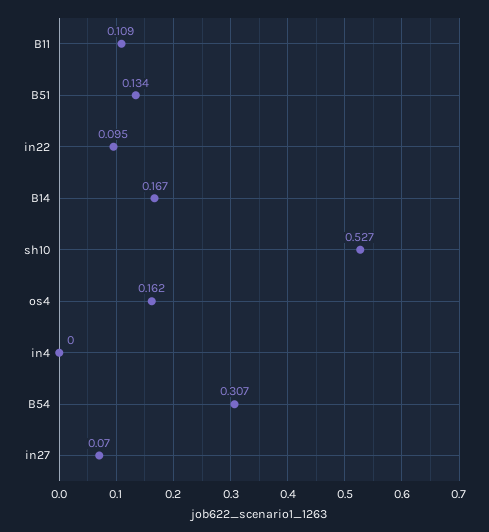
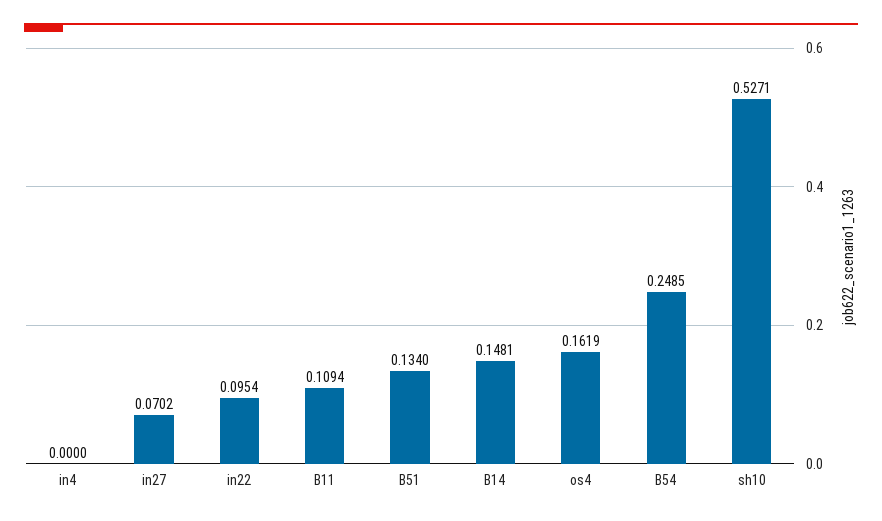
B14: 0.167 -> 0.1481
B54: 0.307 -> 0.2485

